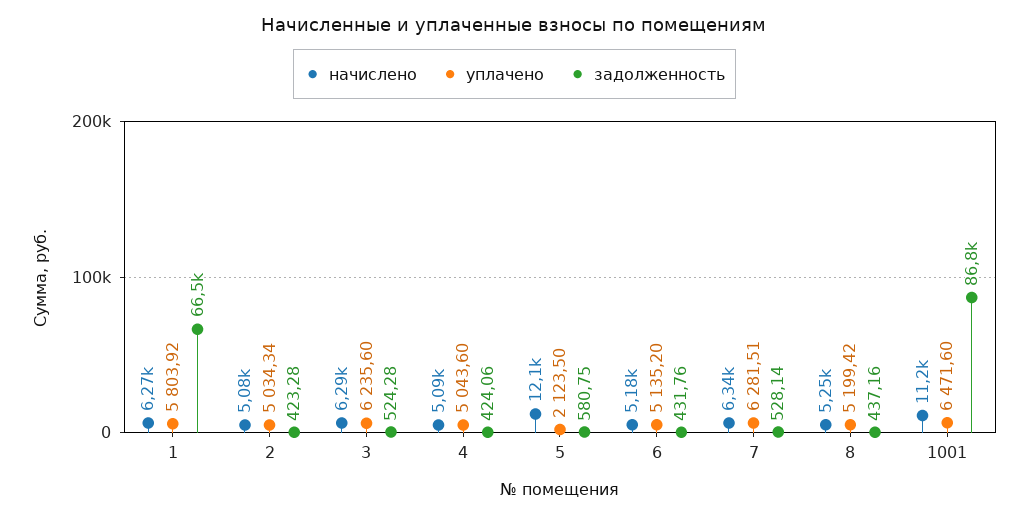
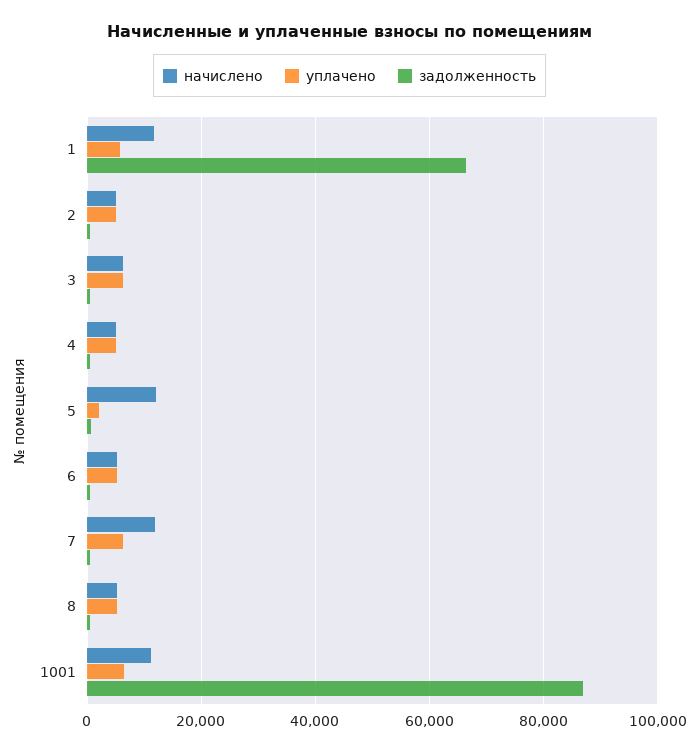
начислено, 1: 6270 -> 12000
начислено, 7: 6340 -> 12000

